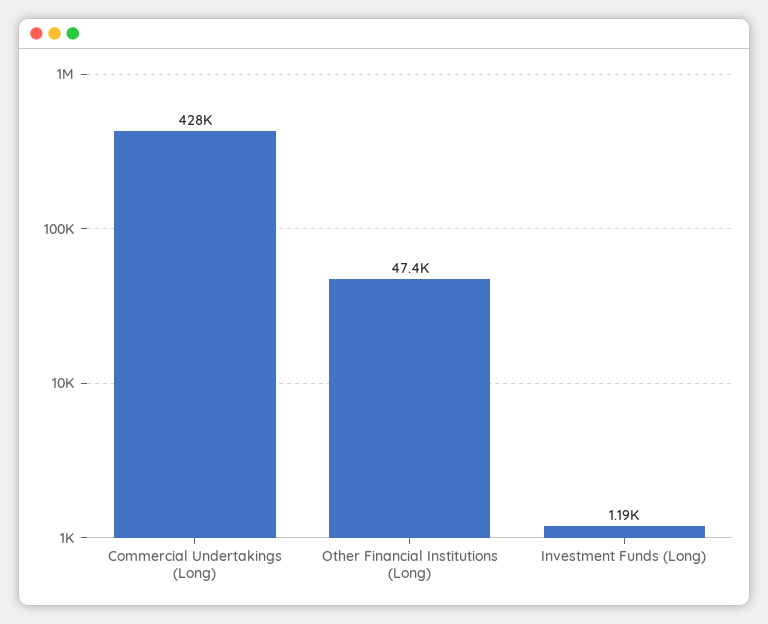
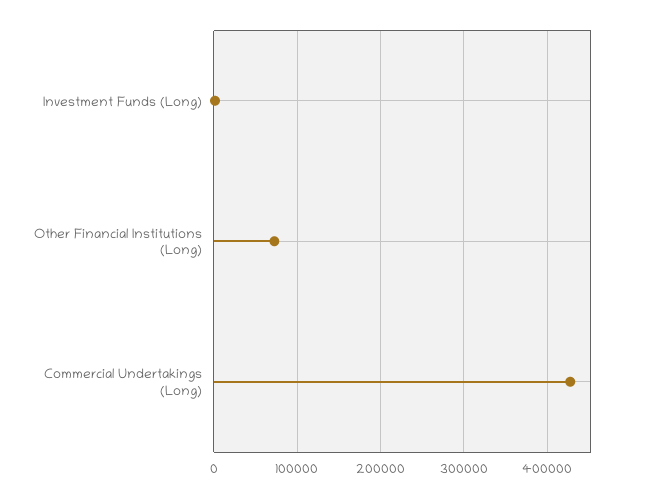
Other Financial Institutions (Long): 47400 -> 70000

